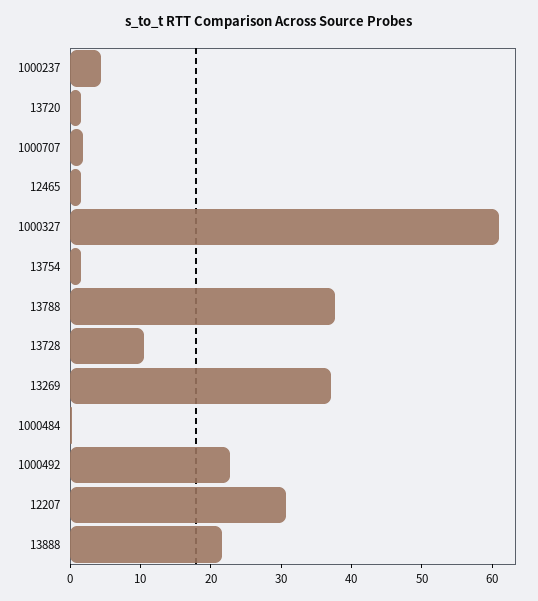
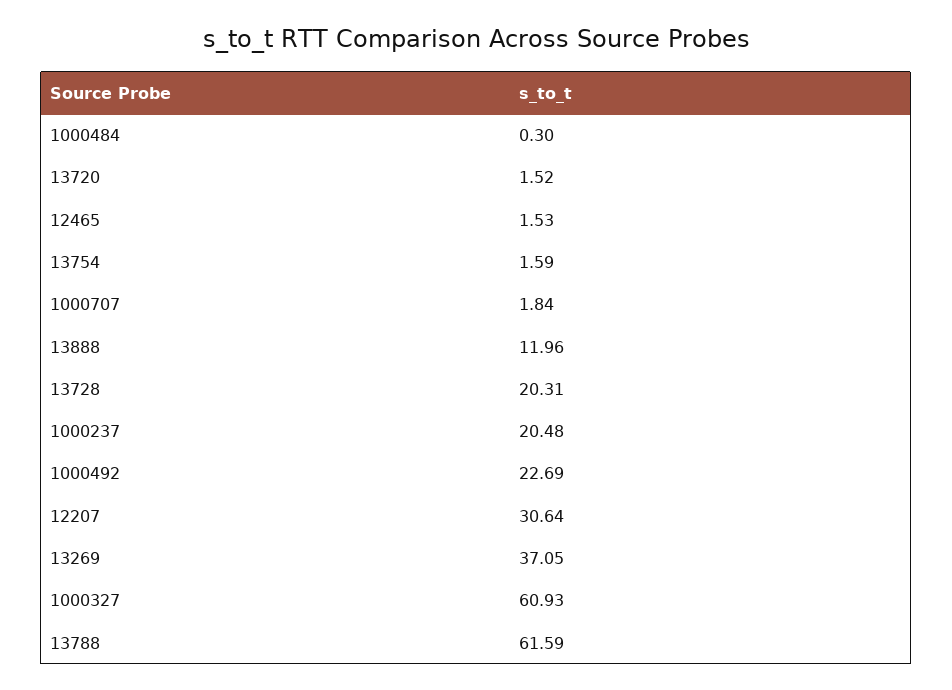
1000237: 4 -> 20.48
13788: 38 -> 61.59
13728: 10 -> 20.31
13888: 22 -> 11.96

